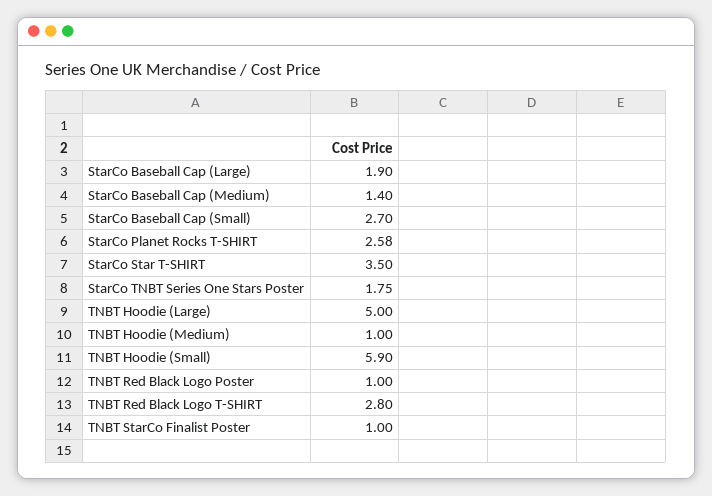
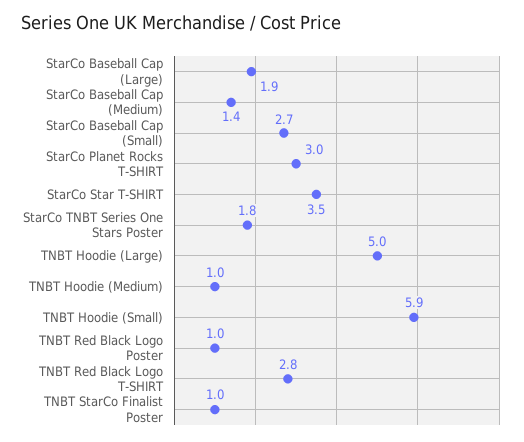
StarCo Planet Rocks T-SHIRT: 2.58 -> 3

